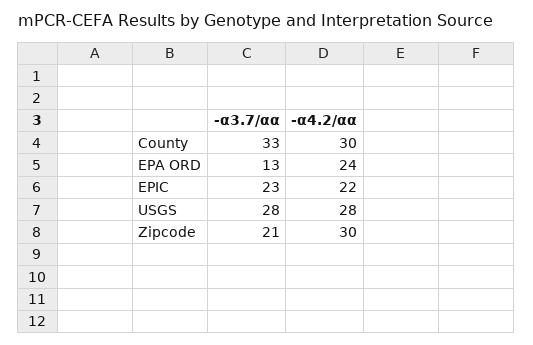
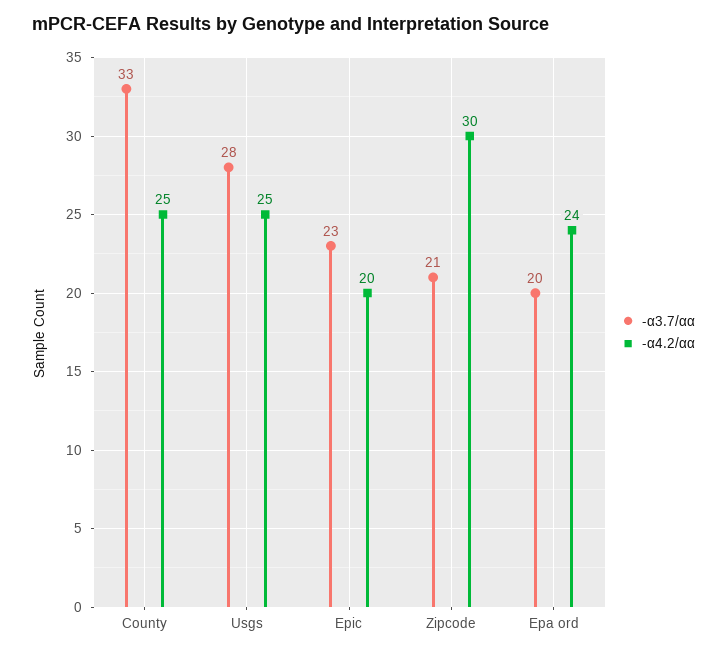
-α4.2/αα, County: 30 -> 25
-α3.7/αα, EPA ORD: 13 -> 20
-α4.2/αα, EPIC: 22 -> 20
-α4.2/αα, USGS: 28 -> 25

